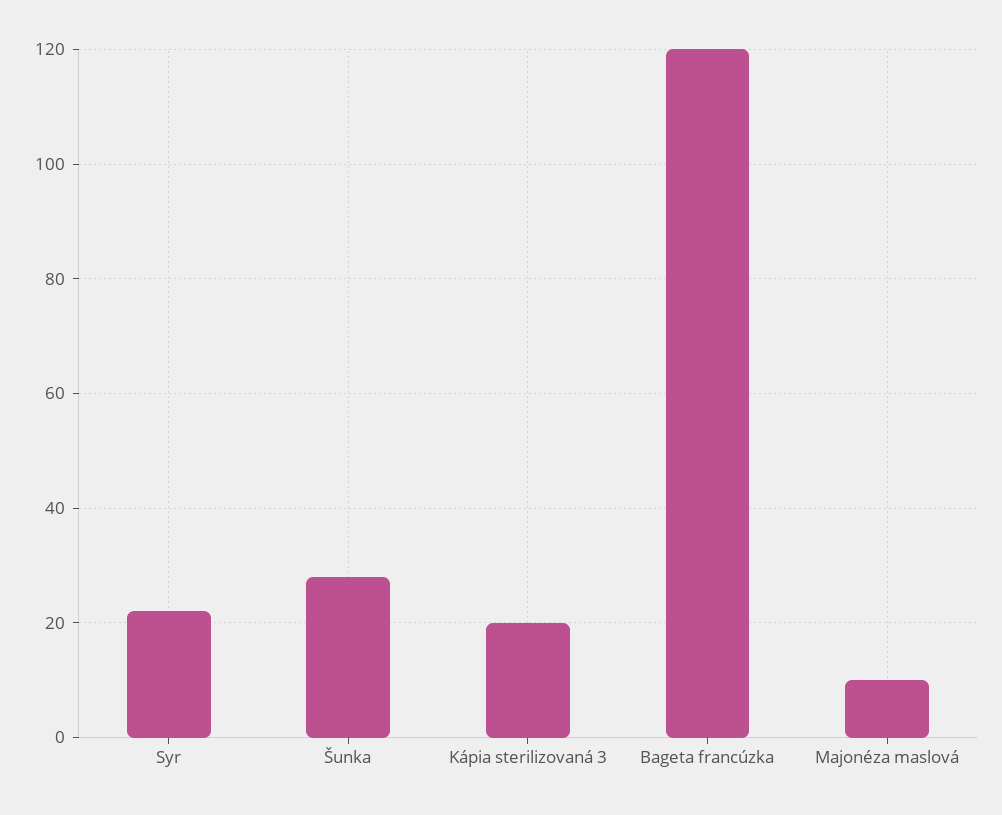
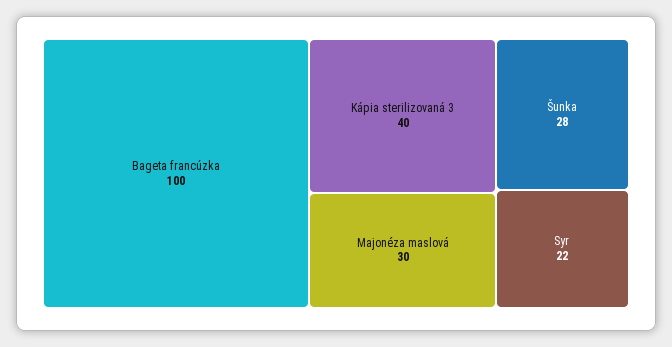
Kápia sterilizovaná 3: 20 -> 40
Bageta francúzka: 120 -> 100
Majonéza maslová: 10 -> 30

